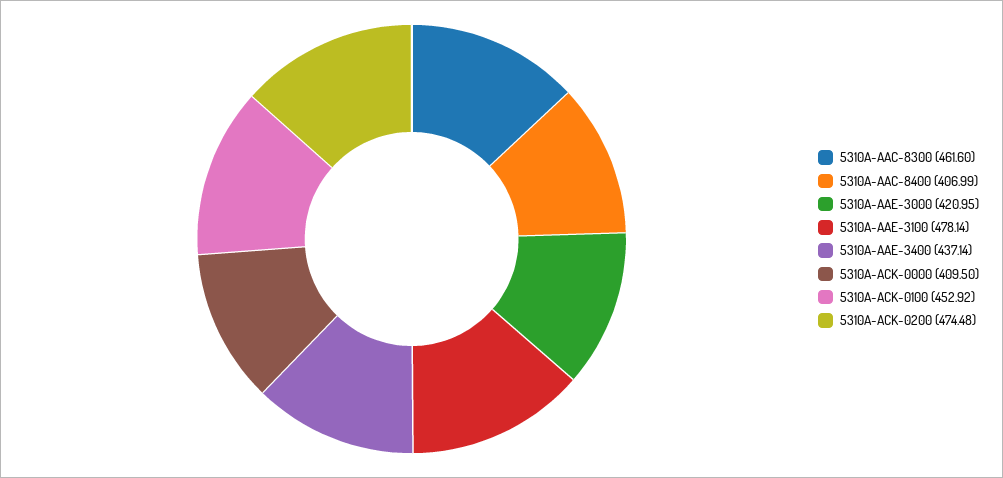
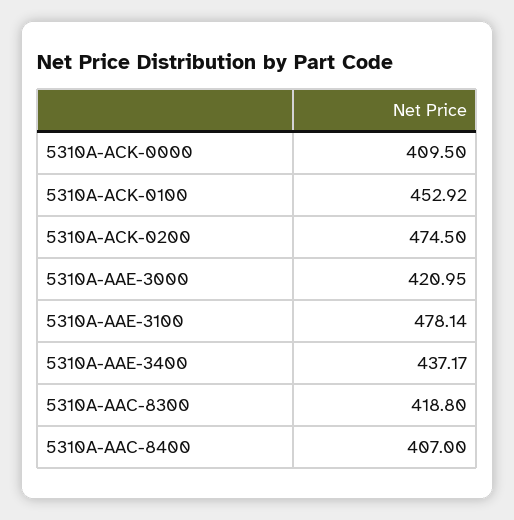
5310A-AAC-8300: 461.6 -> 418.8
5310A-AAC-8400: 406.99 -> 407
5310A-AAE-3400: 437.14 -> 437.17
5310A-ACK-0200: 474.48 -> 474.5

